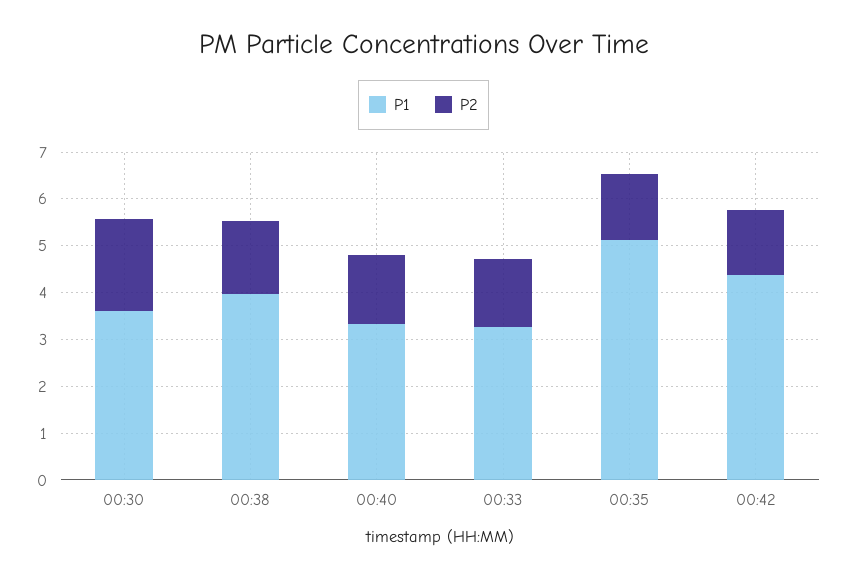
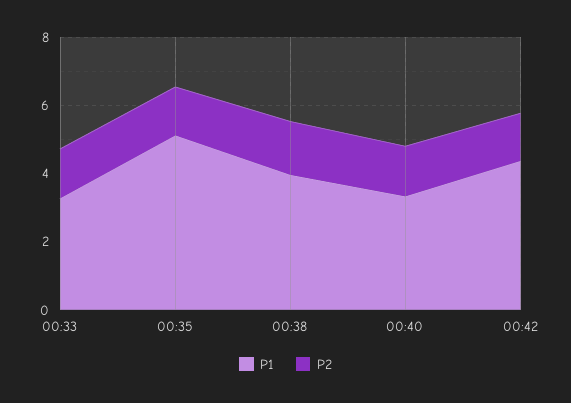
P1, 00:30: 3.6 -> none
P2, 00:30: 2 -> none

